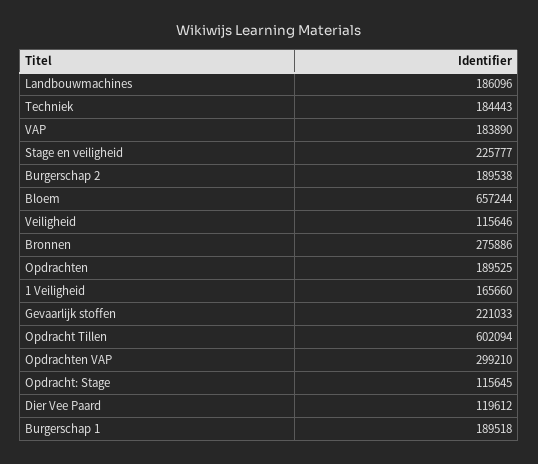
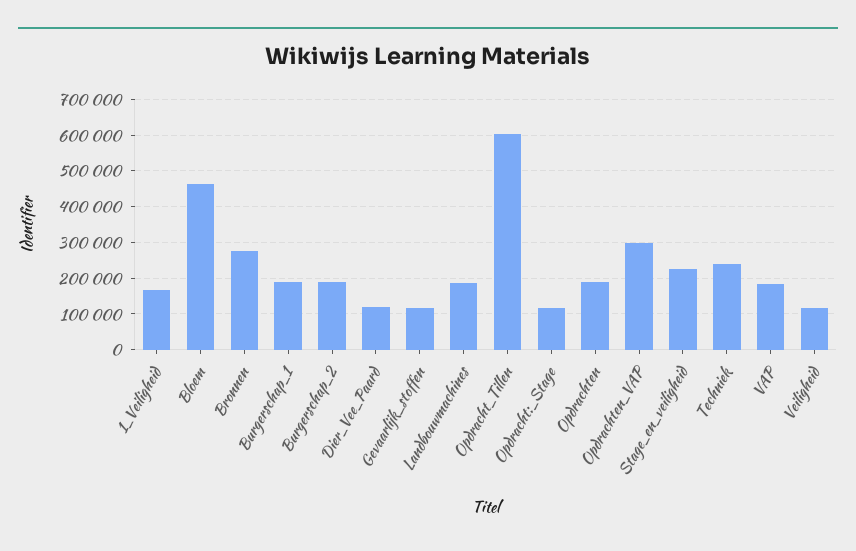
Techniek: 184443 -> 240000
Bloem: 657244 -> 460000
Gevaarlijk stoffen: 221033 -> 120000

